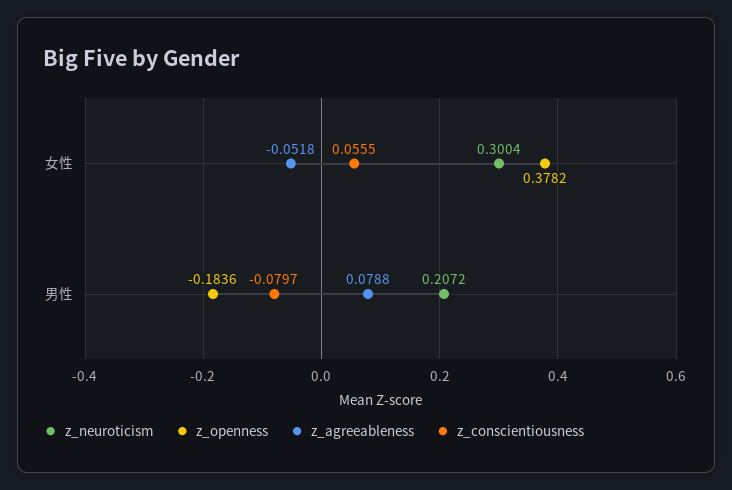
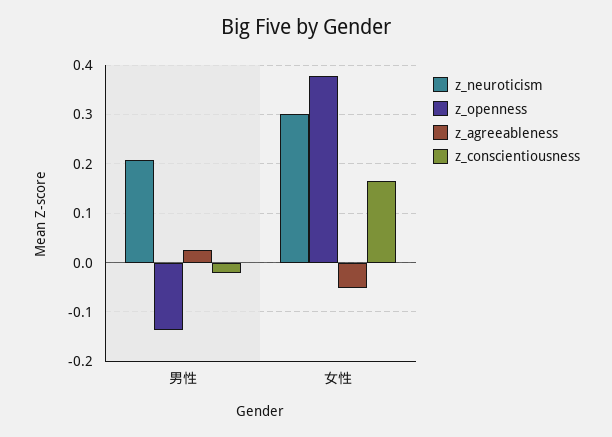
z_conscientiousness, 女性: 0.0555 -> 0.16
z_openness, 男性: -0.1836 -> -0.14
z_agreeableness, 男性: 0.0788 -> 0.02
z_conscientiousness, 男性: -0.0797 -> -0.02

